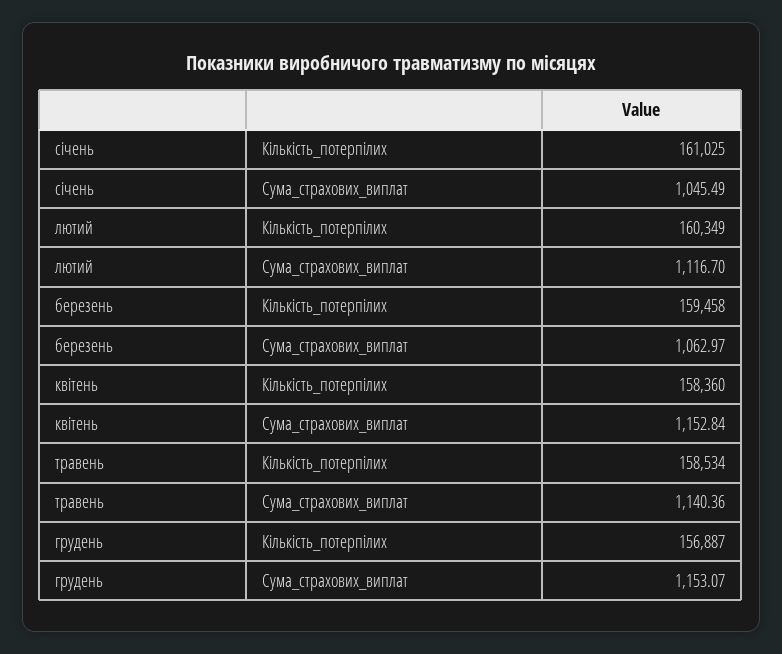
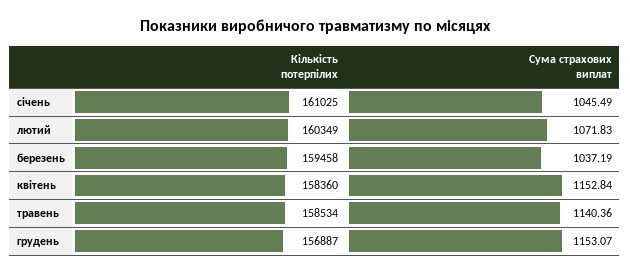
лютий, Сума_страхових_виплат: 1116.7 -> 1071.83
березень, Сума_страхових_виплат: 1062.97 -> 1037.19

